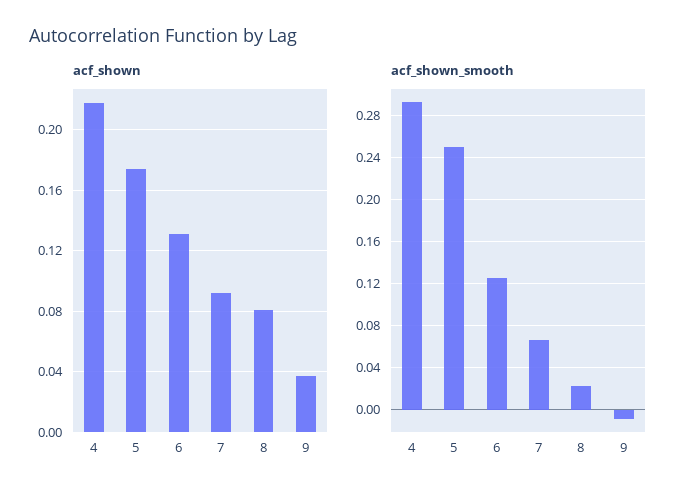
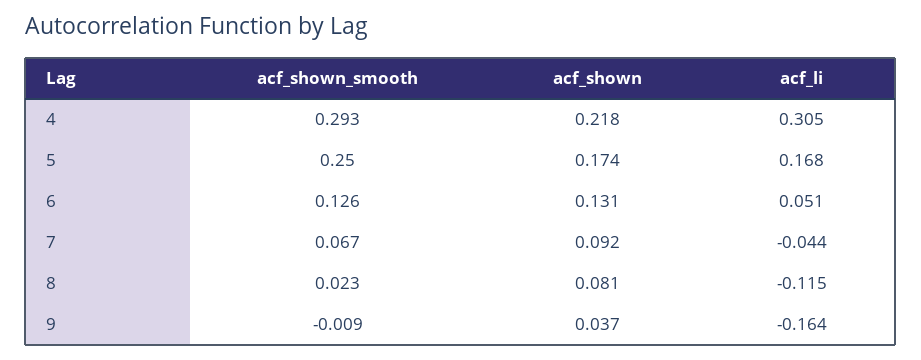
acf_li, 4: none -> 0.305
acf_li, 5: none -> 0.168
acf_li, 6: none -> 0.051
acf_li, 7: none -> -0.044
acf_li, 8: none -> -0.115
acf_li, 9: none -> -0.164

